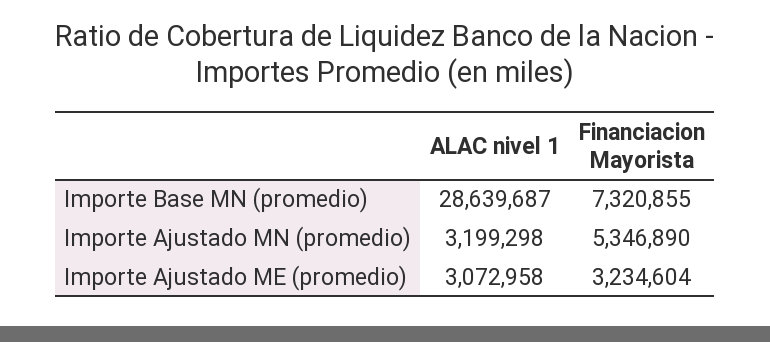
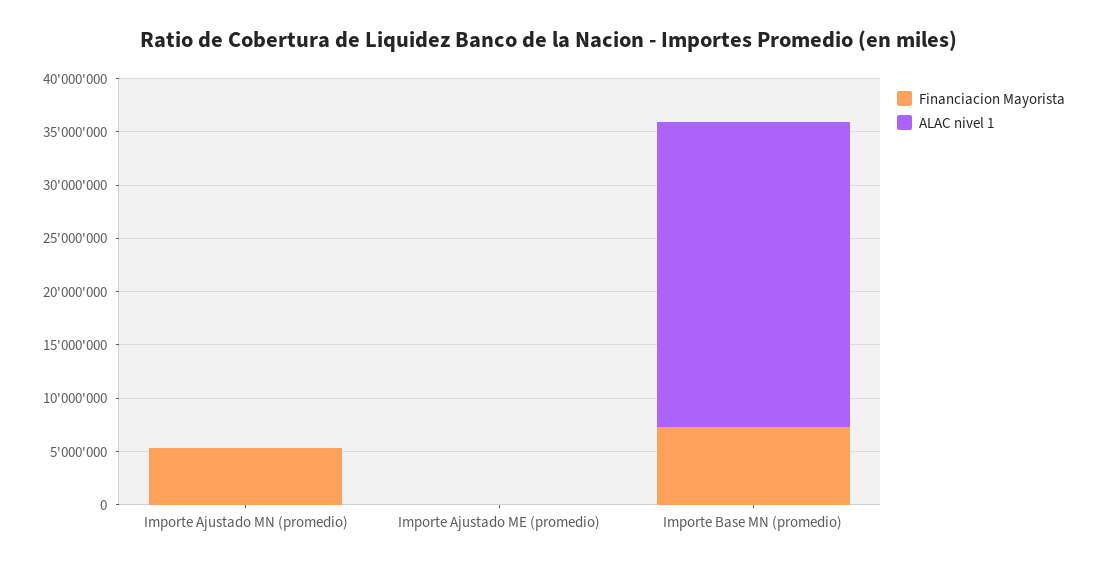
ALAC nivel 1, Importe Ajustado MN (promedio): 3199298 -> 0
ALAC nivel 1, Importe Ajustado ME (promedio): 3072958 -> 0
Financiacion Mayorista, Importe Ajustado ME (promedio): 3234604 -> 0

